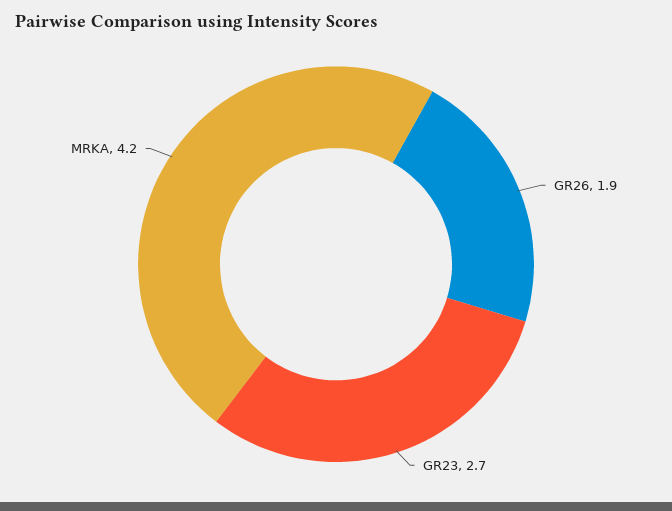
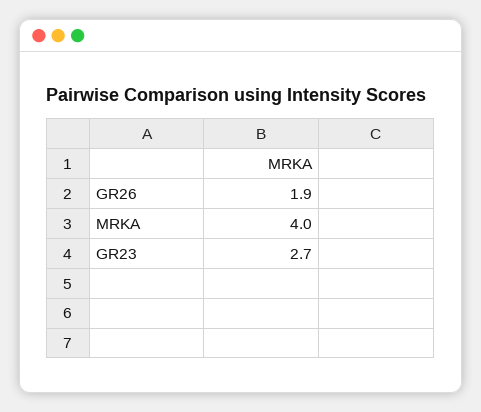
MRKA: 4.2 -> 4

